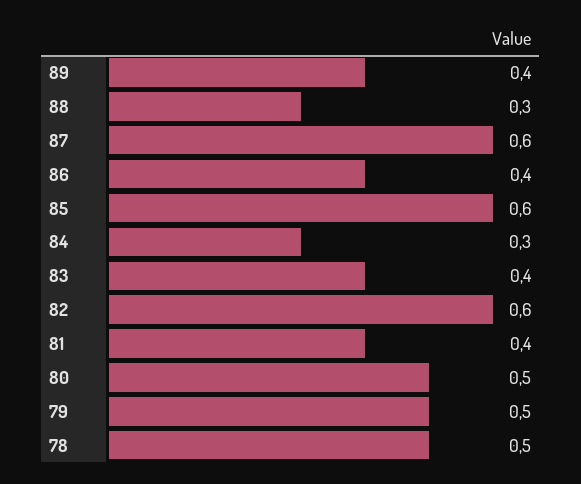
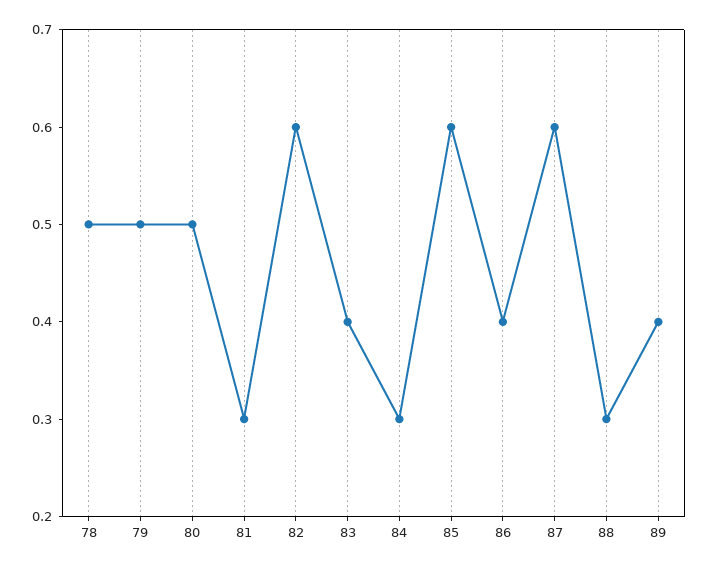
81: 0.4 -> 0.3

